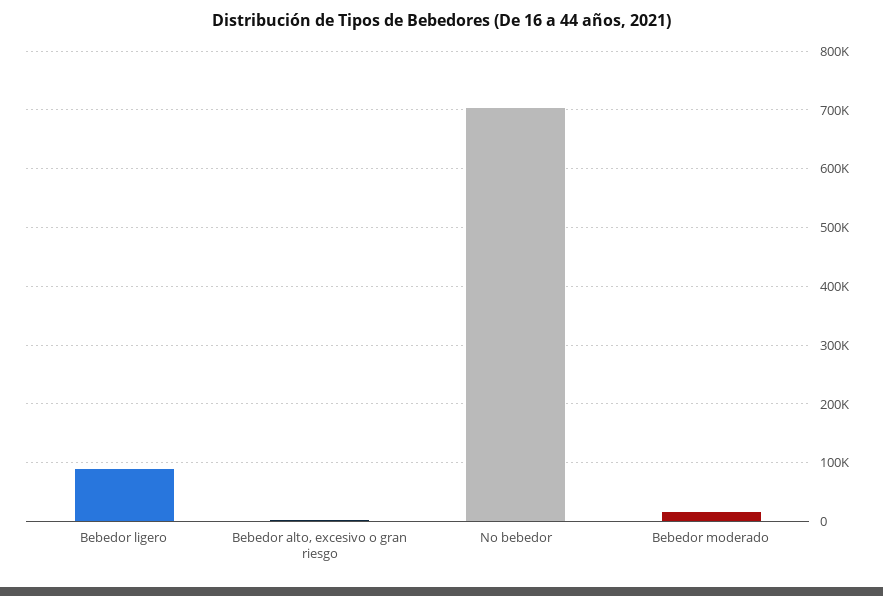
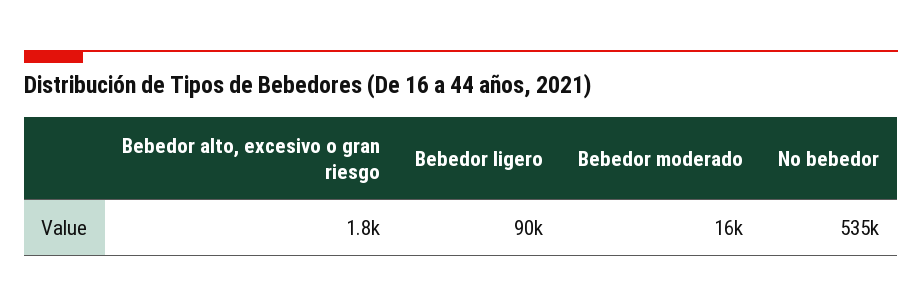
No bebedor: 700000 -> 535000

